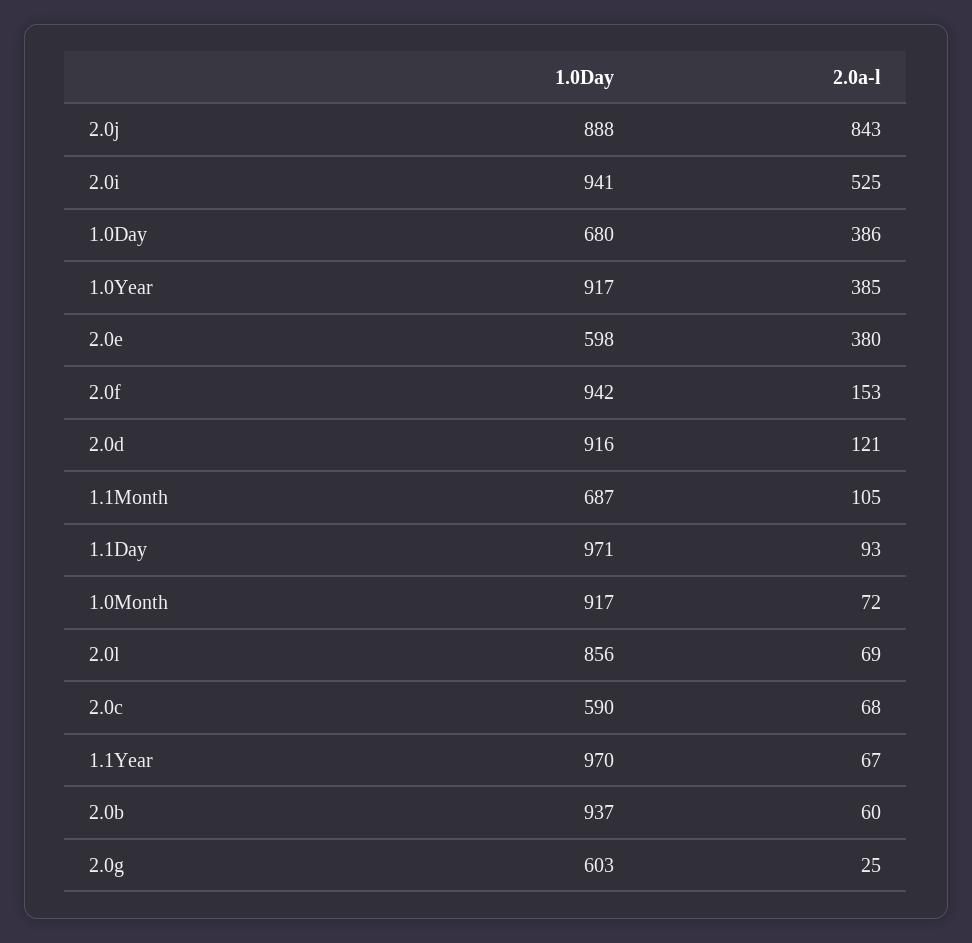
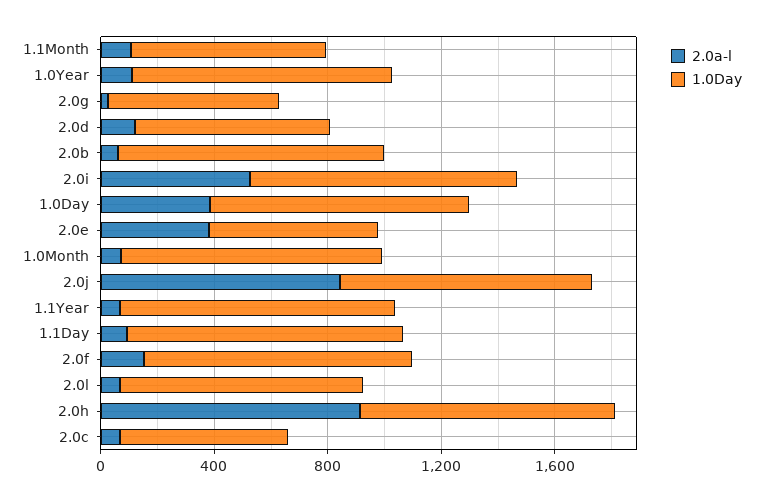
1.0Day, 1.0Day: 680 -> 900
2.0a-l, 1.0Year: 385 -> 100
1.0Day, 2.0d: 916 -> 700
2.0a-l, 2.0h: none -> 900
1.0Day, 2.0h: none -> 900

